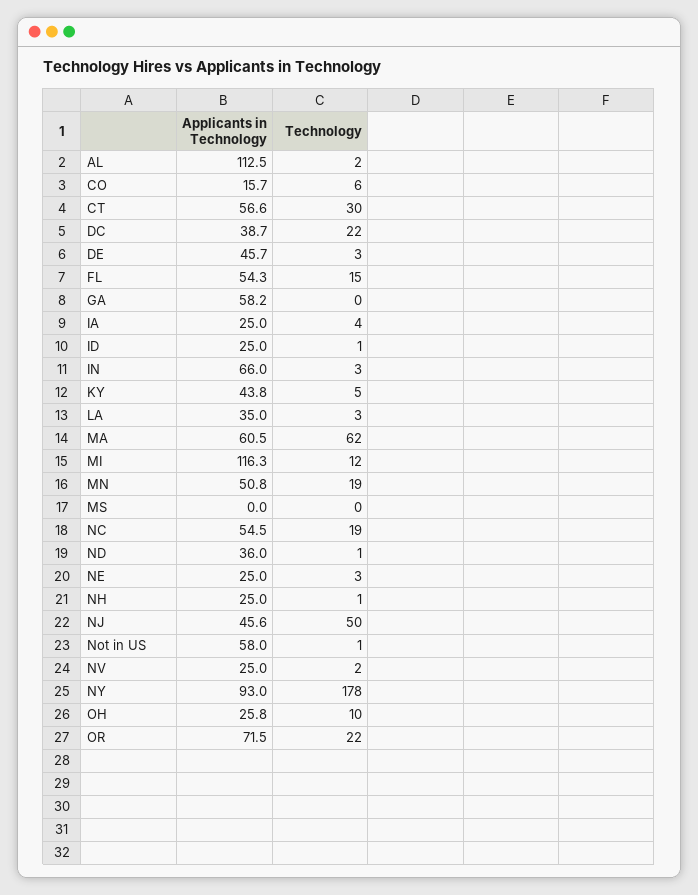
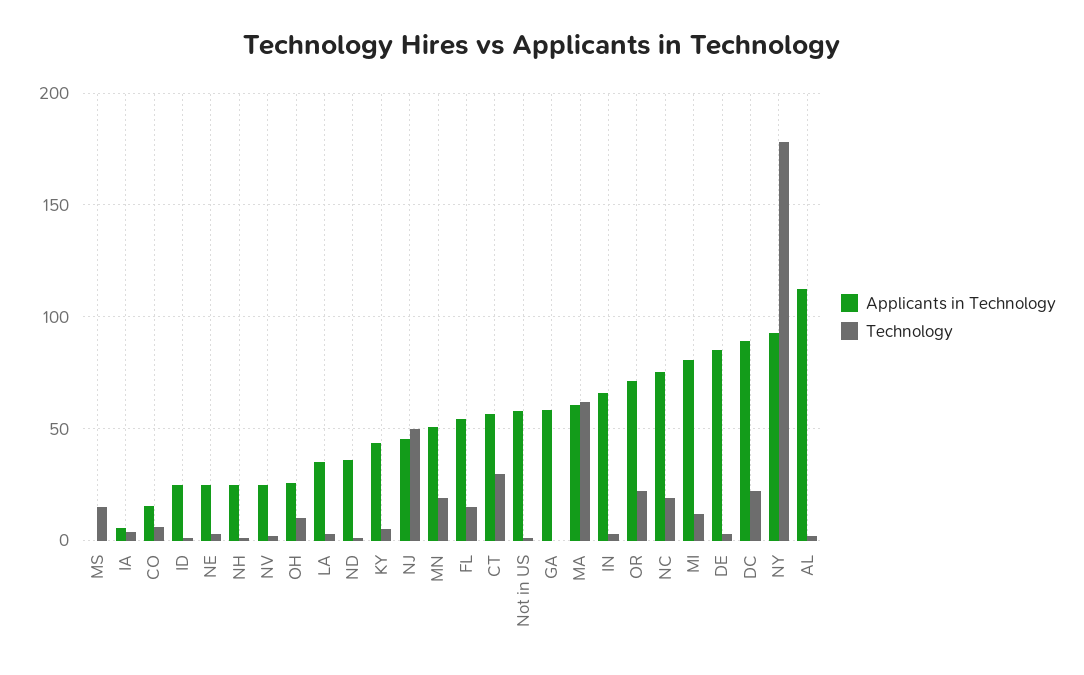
Applicants in Technology, DC: 38.7 -> 90
Applicants in Technology, DE: 45.7 -> 85
Applicants in Technology, IA: 25 -> 5
Applicants in Technology, MI: 116.3 -> 80
Technology, MS: 0 -> 15
Applicants in Technology, NC: 54.5 -> 75

